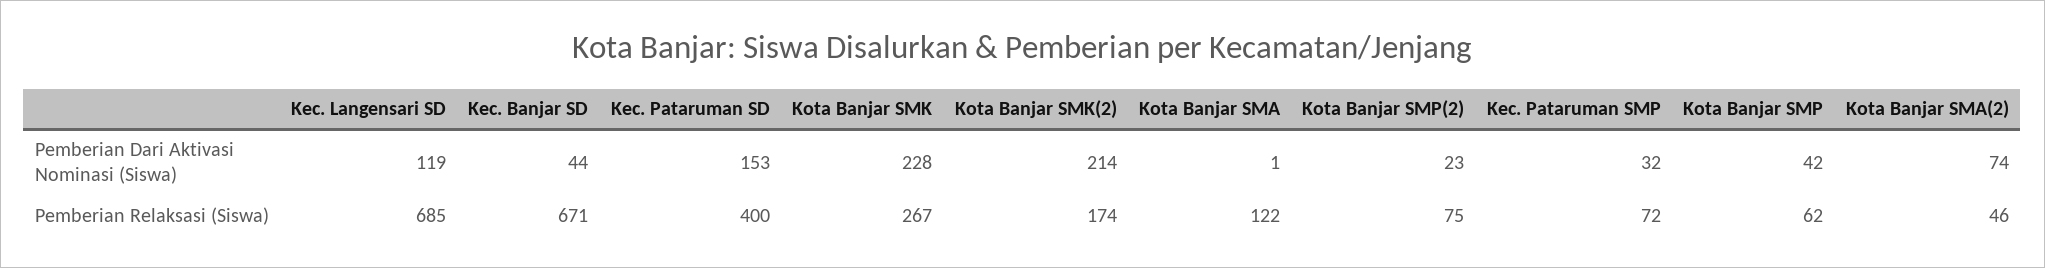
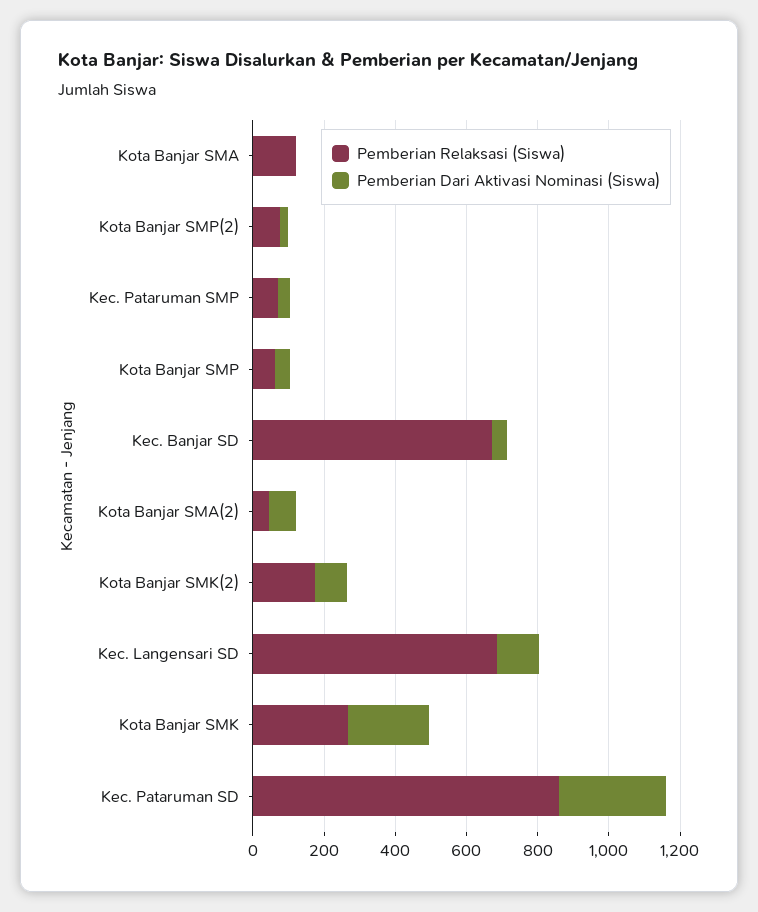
Pemberian Dari Aktivasi Nominasi (Siswa), Kec. Pataruman SD: 153 -> 300
Pemberian Dari Aktivasi Nominasi (Siswa), Kota Banjar SMK(2): 214 -> 100
Pemberian Relaksasi (Siswa), Kec. Pataruman SD: 400 -> 850

